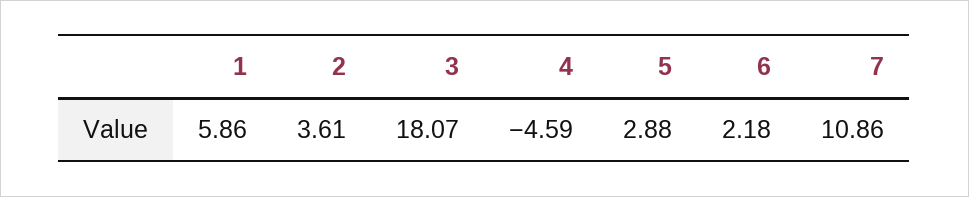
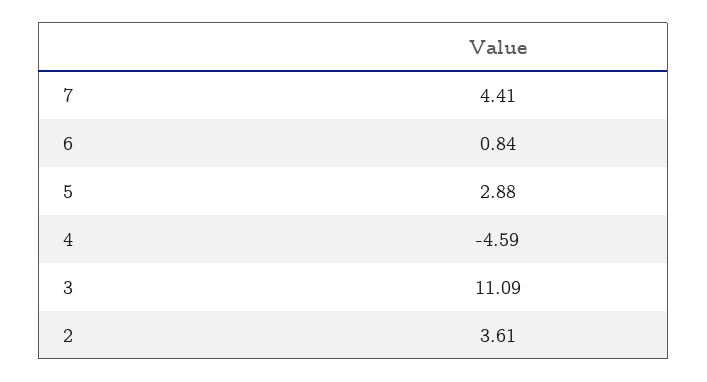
1: 5.86 -> none
3: 18.07 -> 11.09
6: 2.18 -> 0.84
7: 10.86 -> 4.41

